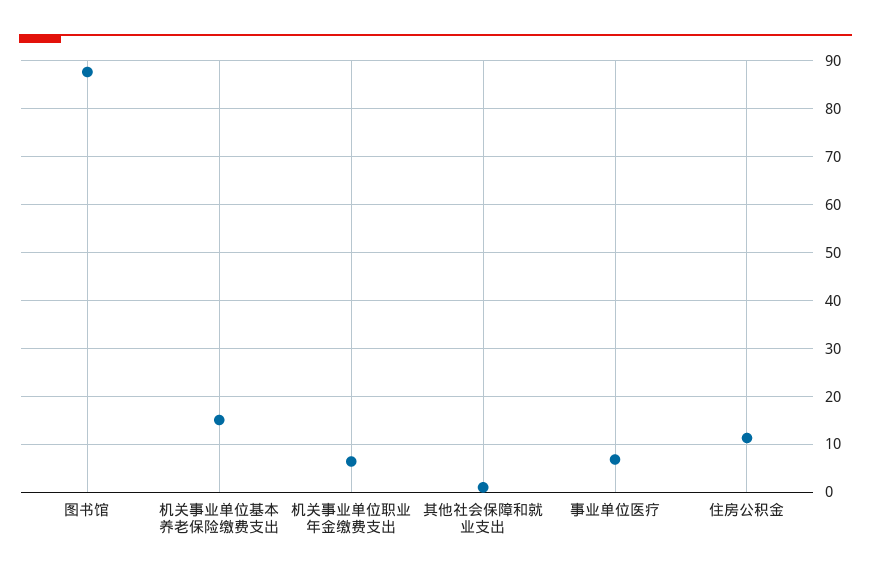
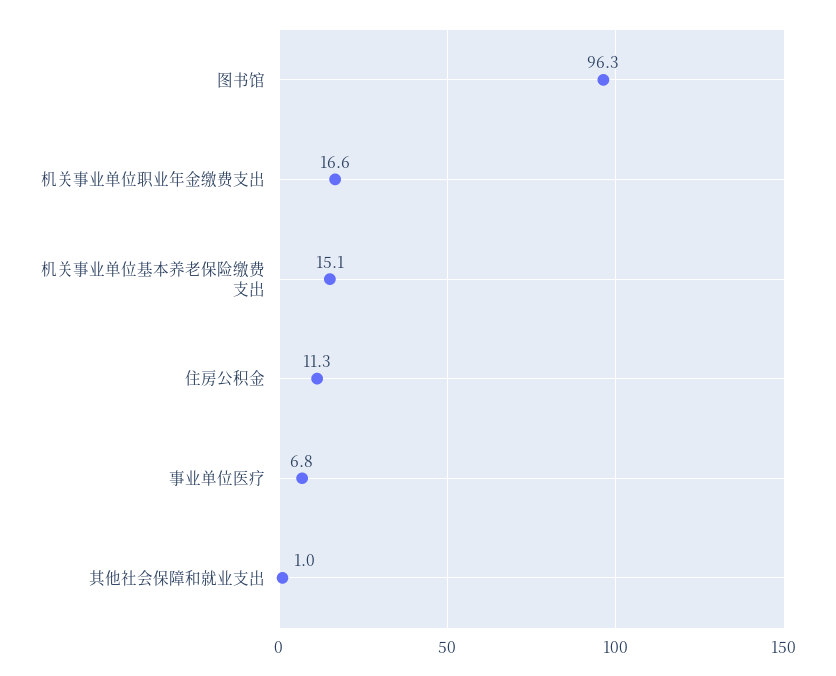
图书馆: 88 -> 96.3
机关事业单位职业年金缴费支出: 6 -> 16.6

